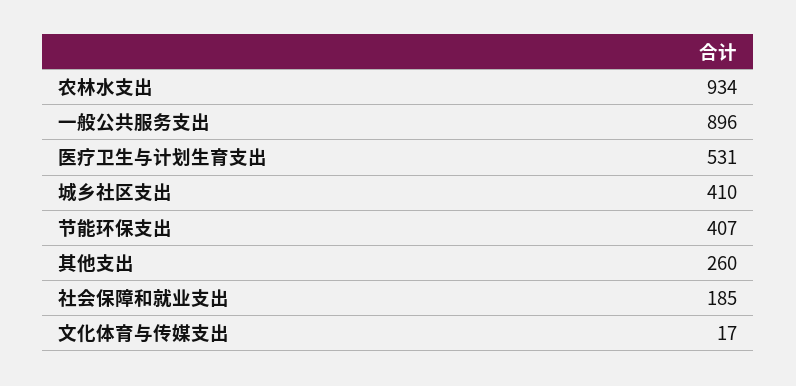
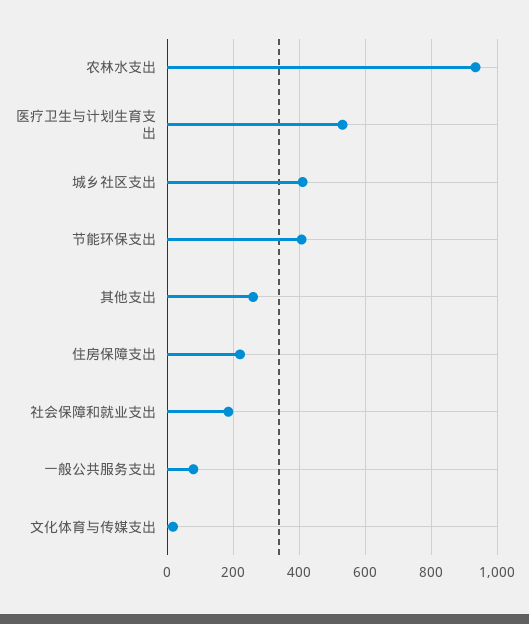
一般公共服务支出: 896 -> 80
住房保障支出: none -> 220

